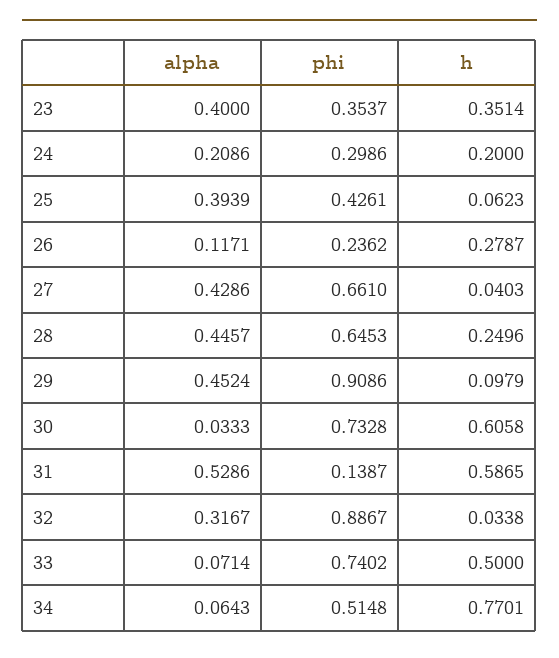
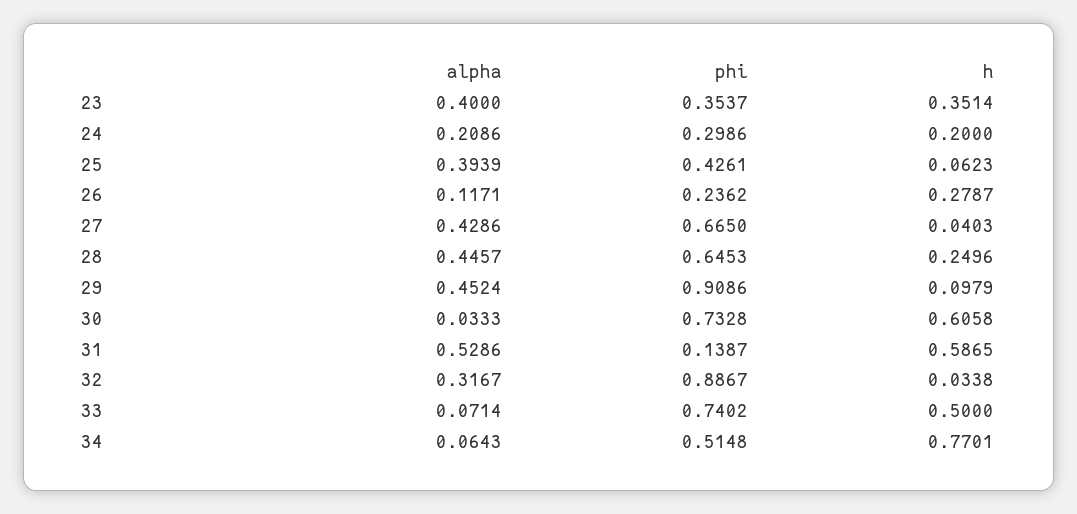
phi, 27: 0.661 -> 0.665

